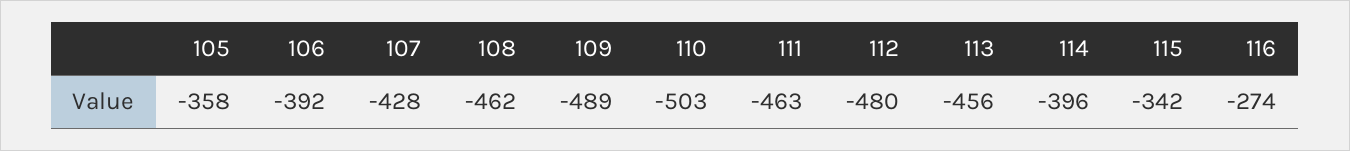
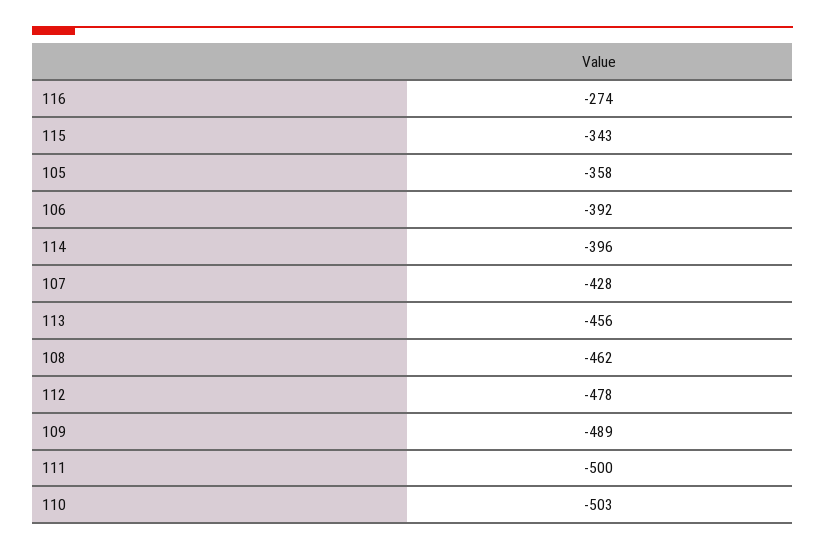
111: -463 -> -500
112: -480 -> -478
115: -342 -> -343

